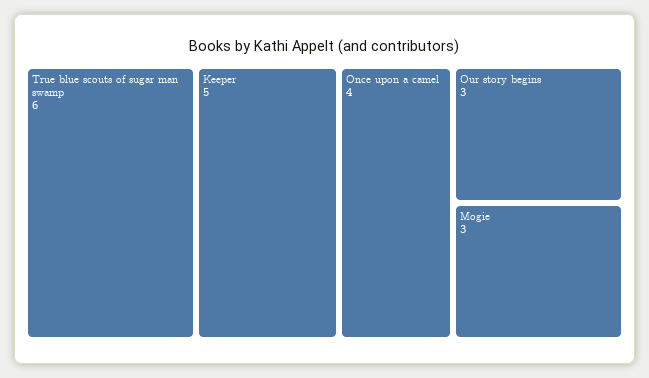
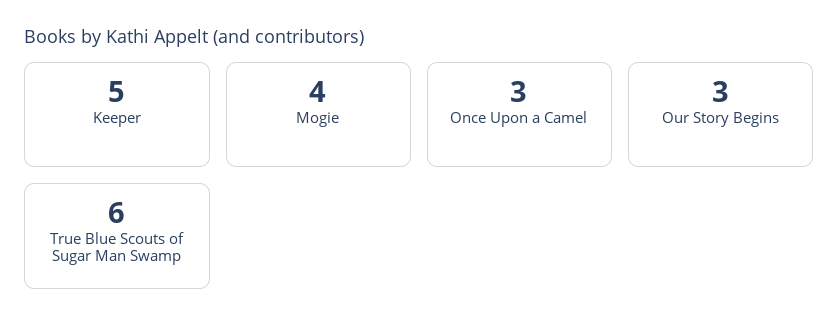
Once upon a camel: 4 -> 3
Mogie: 3 -> 4

